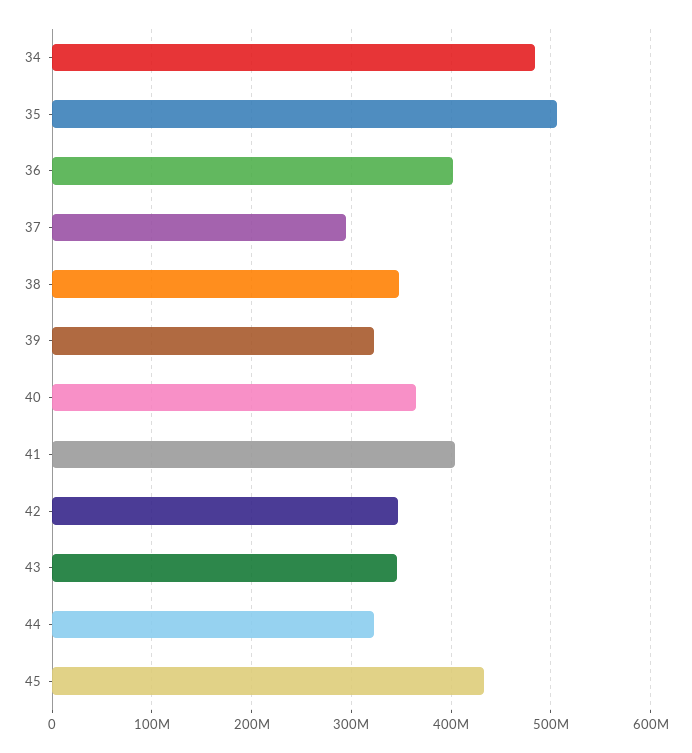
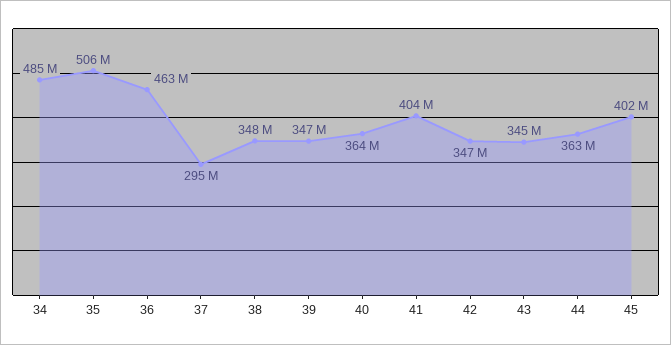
36: 400000000 -> 463000000
39: 320000000 -> 347000000
44: 320000000 -> 363000000
45: 430000000 -> 402000000

